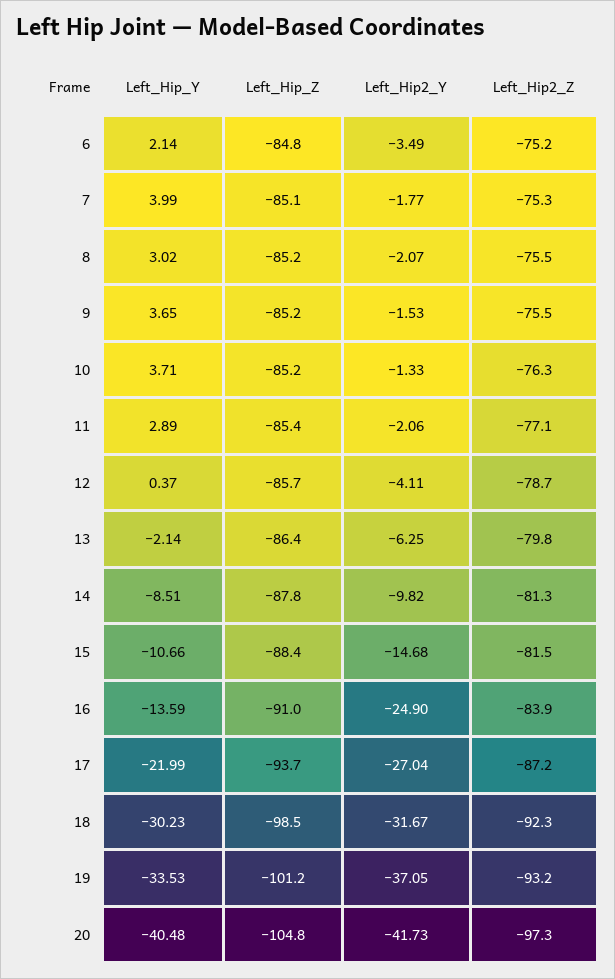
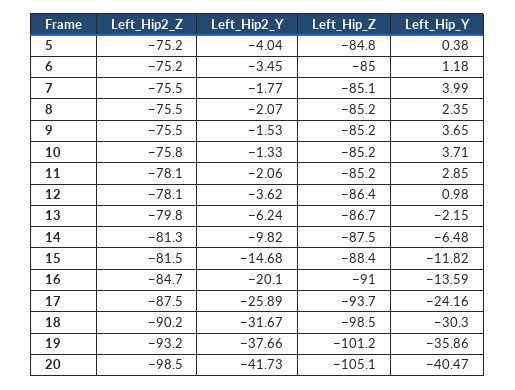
Left_Hip_Y, 6: 2.14 -> 1.18
Left_Hip_Z, 6: -84.8 -> -85
Left_Hip2_Y, 6: -3.49 -> -3.45
Left_Hip2_Z, 7: -75.3 -> -75.5
Left_Hip_Y, 8: 3.02 -> 2.35
Left_Hip2_Z, 10: -76.3 -> -75.8
Left_Hip_Y, 11: 2.89 -> 2.85
Left_Hip_Z, 11: -85.4 -> -85.2
Left_Hip2_Z, 11: -77.1 -> -78.1
Left_Hip_Y, 12: 0.37 -> 0.98
Left_Hip_Z, 12: -85.7 -> -86.4
Left_Hip2_Y, 12: -4.11 -> -3.62
Left_Hip2_Z, 12: -78.7 -> -78.1
Left_Hip_Y, 13: -2.14 -> -2.15
Left_Hip_Z, 13: -86.4 -> -86.7
Left_Hip2_Y, 13: -6.25 -> -6.24
Left_Hip_Y, 14: -8.51 -> -6.48
Left_Hip_Z, 14: -87.8 -> -87.5
Left_Hip_Y, 15: -10.66 -> -11.82
Left_Hip2_Y, 16: -24.9 -> -20.1
Left_Hip2_Z, 16: -83.9 -> -84.7
Left_Hip_Y, 17: -21.99 -> -24.16
Left_Hip2_Y, 17: -27.04 -> -25.89
Left_Hip2_Z, 17: -87.2 -> -87.5
Left_Hip_Y, 18: -30.23 -> -30.3
Left_Hip2_Z, 18: -92.3 -> -90.2
Left_Hip_Y, 19: -33.53 -> -35.86
Left_Hip2_Y, 19: -37.05 -> -37.66
Left_Hip_Y, 20: -40.48 -> -40.47
Left_Hip_Z, 20: -104.8 -> -105.1
Left_Hip2_Z, 20: -97.3 -> -98.5
Left_Hip2_Z, 5: none -> -75.2
Left_Hip2_Y, 5: none -> -4.04
Left_Hip_Z, 5: none -> -84.8
Left_Hip_Y, 5: none -> 0.38

